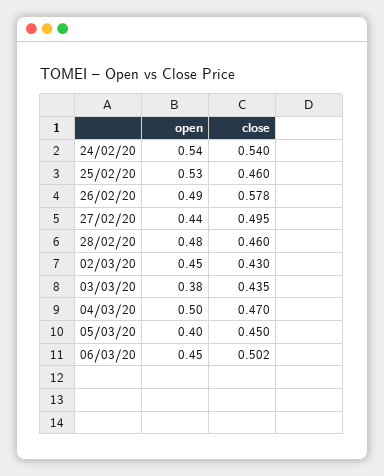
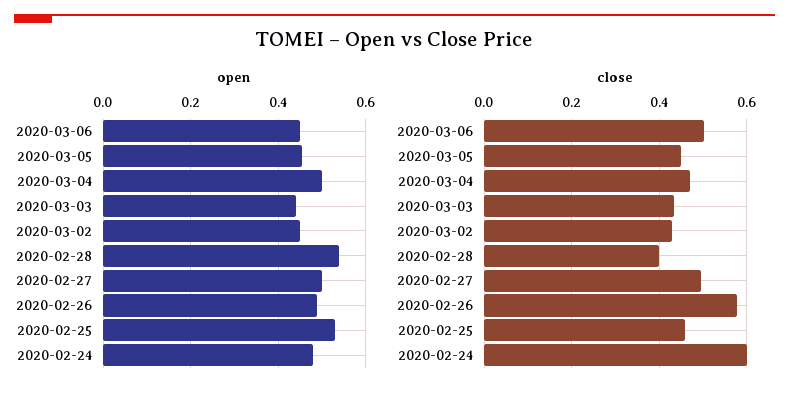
open, 24/02/20: 0.54 -> 0.48
close, 24/02/20: 0.54 -> 0.6
open, 27/02/20: 0.44 -> 0.5
open, 28/02/20: 0.48 -> 0.54
close, 28/02/20: 0.46 -> 0.4
open, 03/03/20: 0.38 -> 0.44
open, 05/03/20: 0.4 -> 0.46

